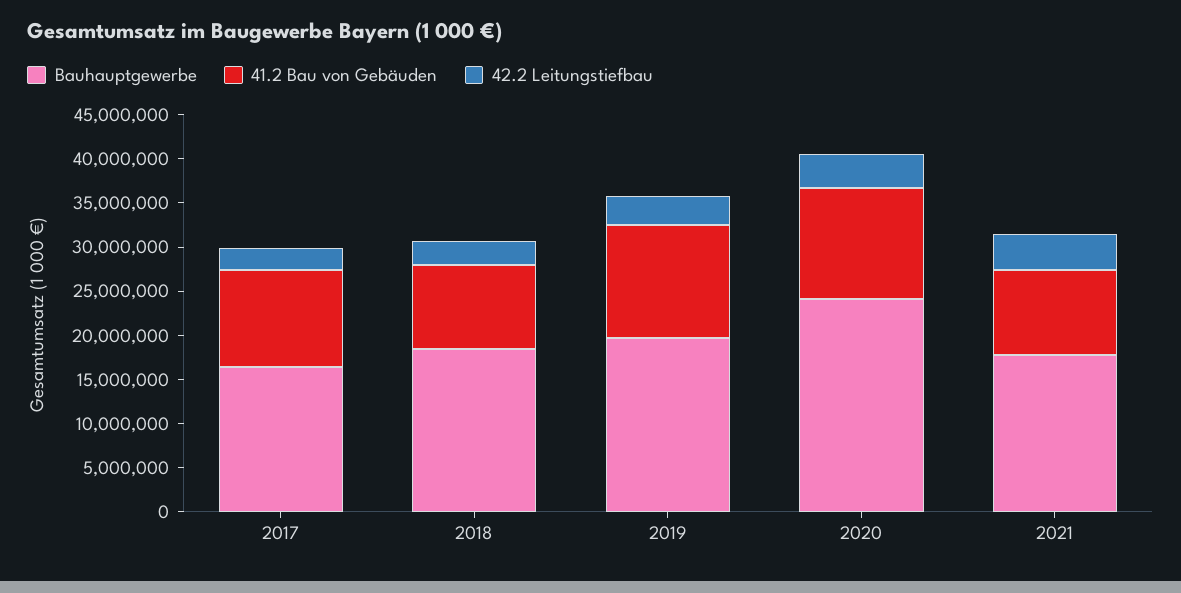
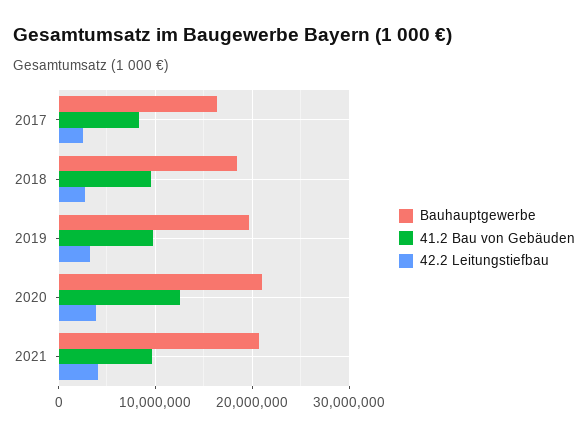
41.2 Bau von Gebäuden, 2017: 11000000 -> 8000000
41.2 Bau von Gebäuden, 2019: 13000000 -> 10000000
Bauhauptgewerbe, 2020: 24000000 -> 21000000
Bauhauptgewerbe, 2021: 18000000 -> 21000000

